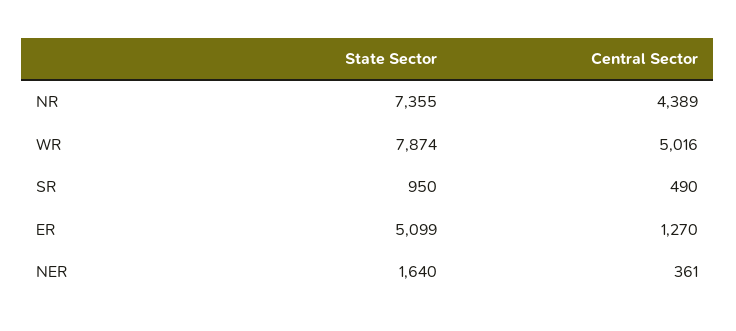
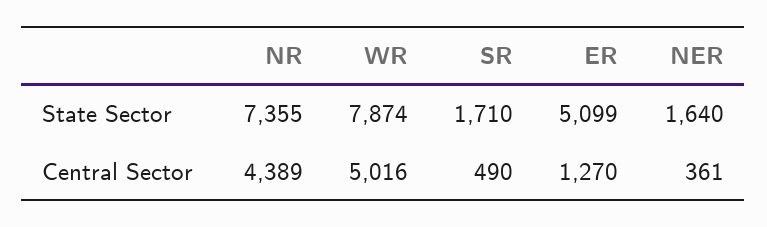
State Sector, SR: 950 -> 1710

